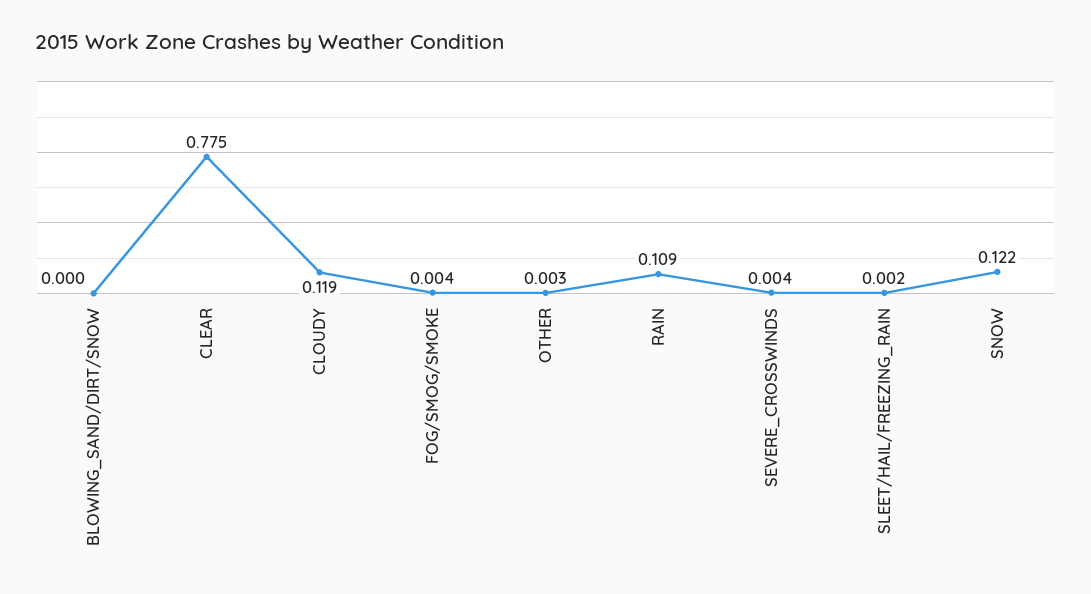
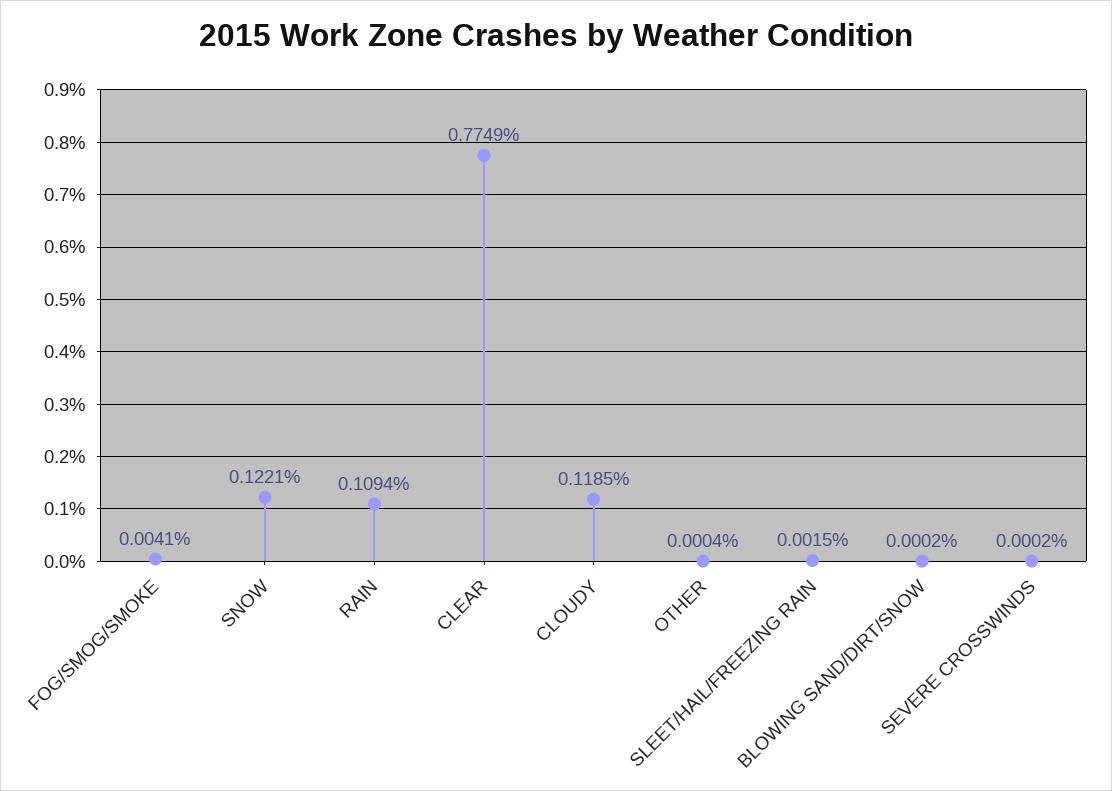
OTHER: 0.003 -> 0.0004
SEVERE_CROSSWINDS: 0.004 -> 0.0002

